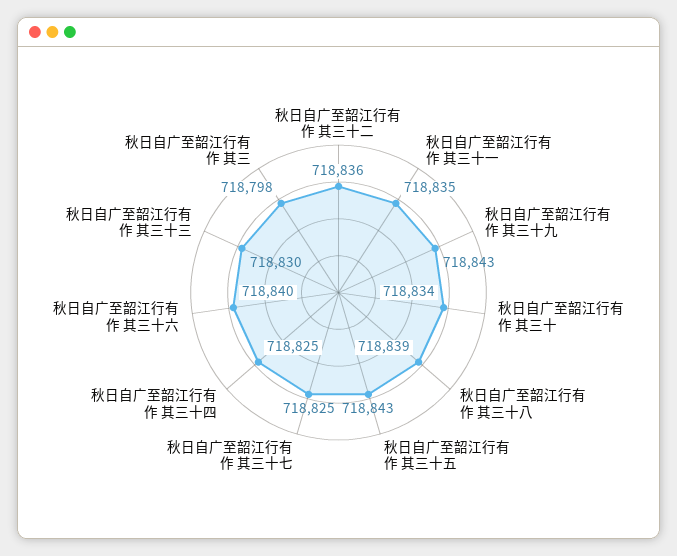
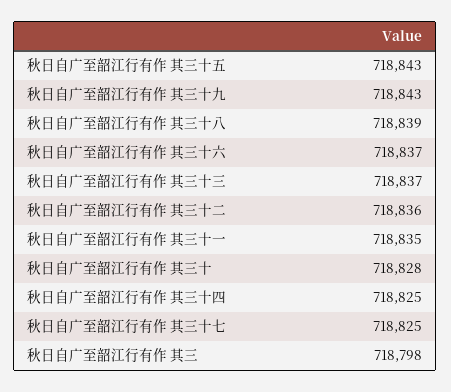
秋日自广至韶江行有作 其三十: 718834 -> 718828
秋日自广至韶江行有作 其三十六: 718840 -> 718837
秋日自广至韶江行有作 其三十三: 718830 -> 718837

